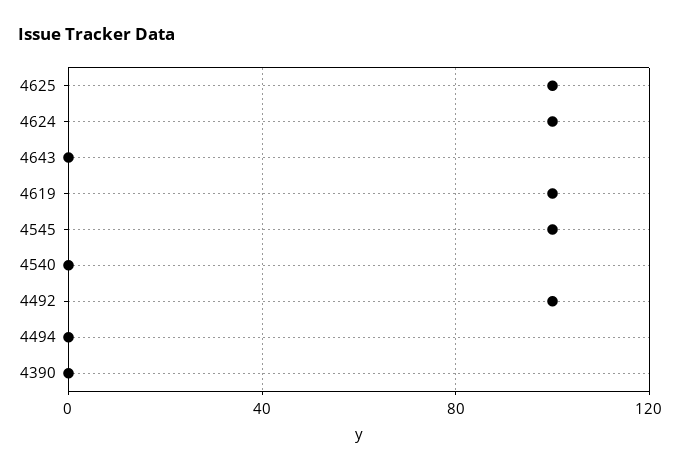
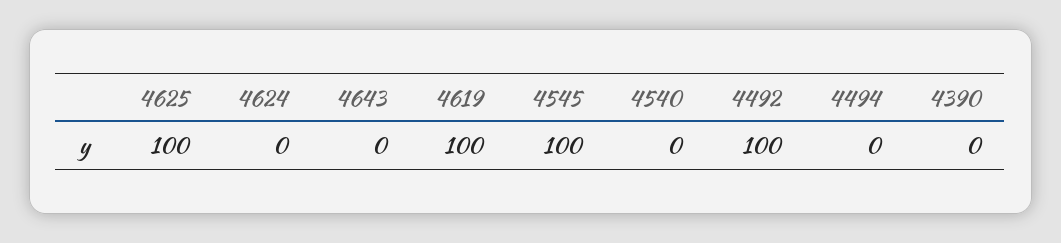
4624: 100 -> 0

